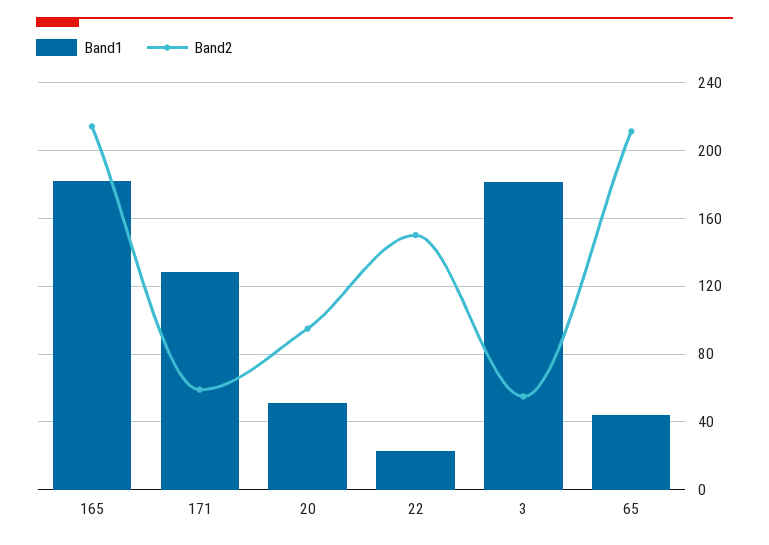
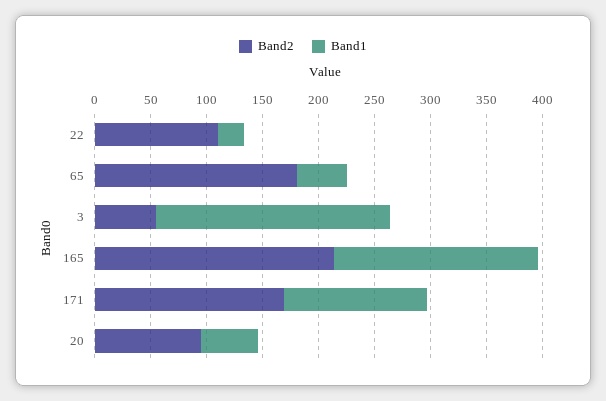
Band2, 171: 60 -> 170
Band2, 22: 150 -> 110
Band1, 3: 180 -> 210
Band2, 65: 210 -> 180

